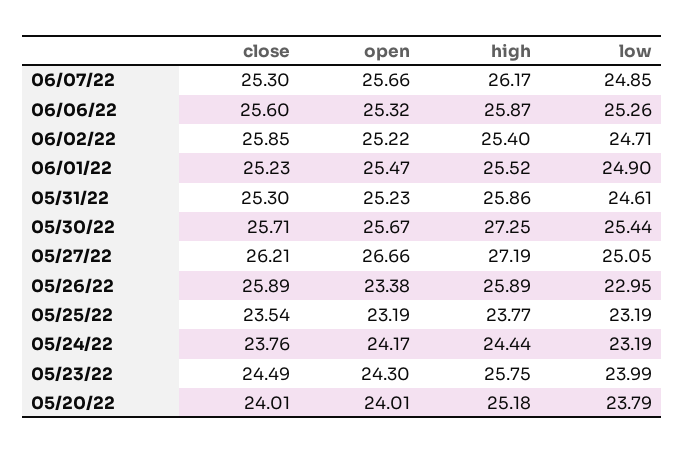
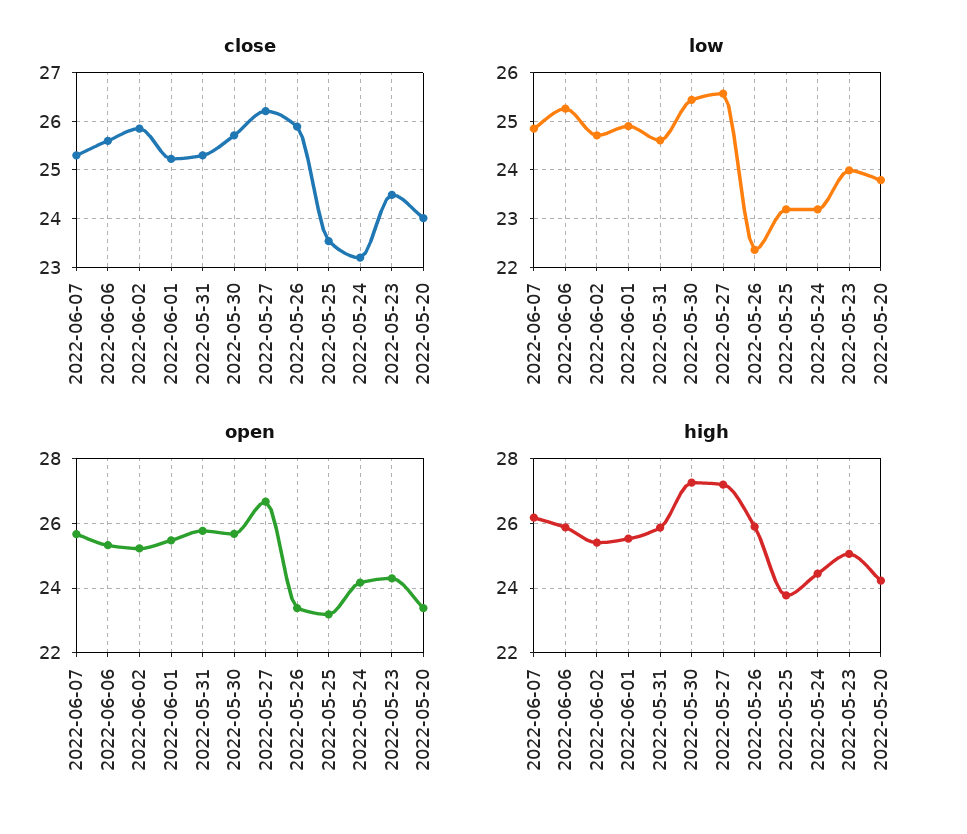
open, 05/31/22: 25.23 -> 25.8
low, 05/27/22: 25.05 -> 25.6
low, 05/26/22: 22.95 -> 22.4
close, 05/24/22: 23.76 -> 23.2
high, 05/23/22: 25.75 -> 25
open, 05/20/22: 24.01 -> 23.4
high, 05/20/22: 25.18 -> 24.2

